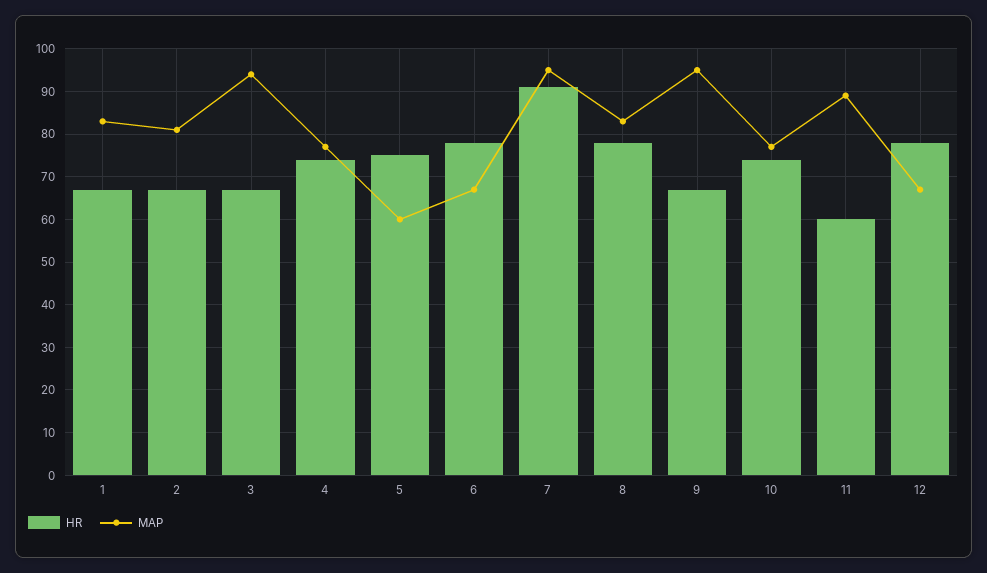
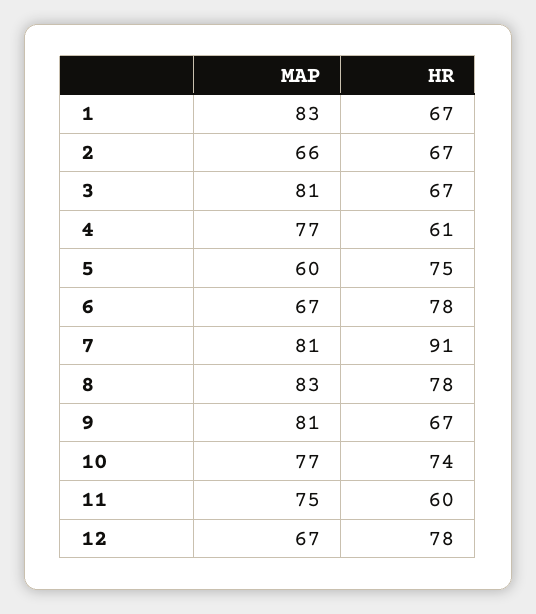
MAP, 2: 80 -> 66
MAP, 3: 95 -> 81
HR, 4: 75 -> 61
MAP, 7: 95 -> 81
MAP, 9: 95 -> 81
MAP, 11: 90 -> 75

